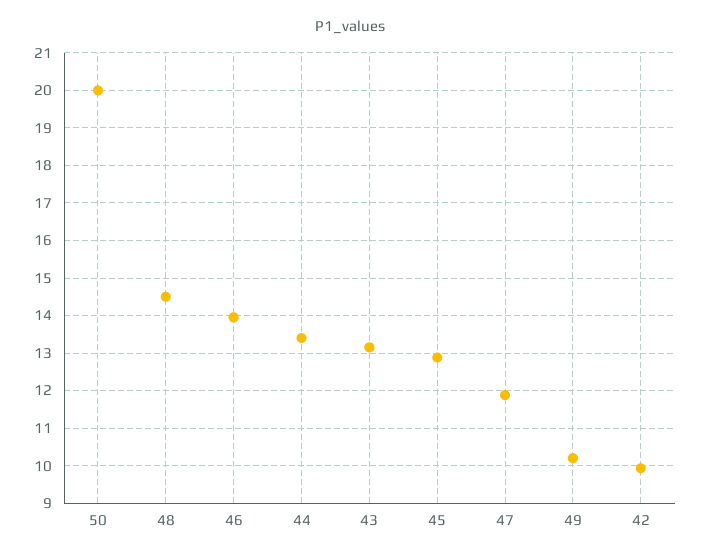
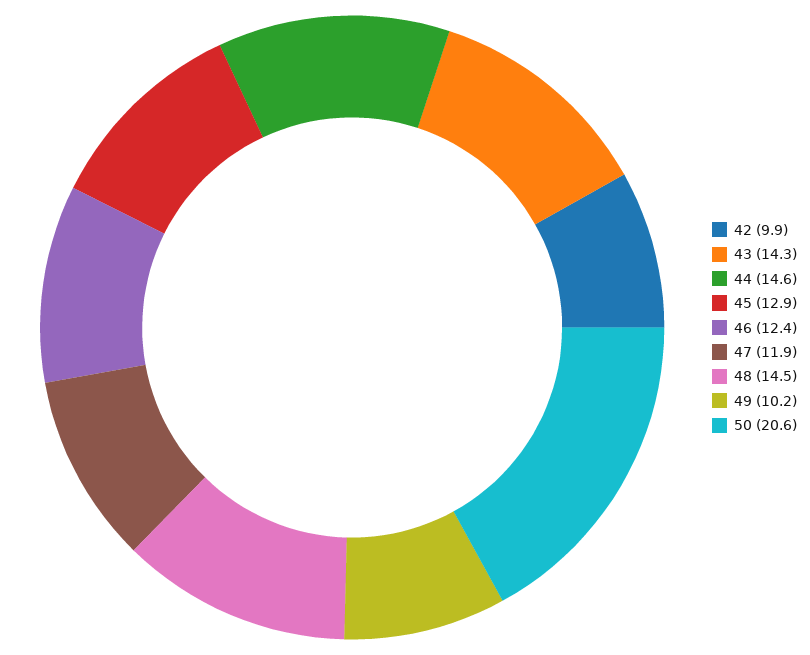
50: 20 -> 20.6
46: 14 -> 12.4
44: 13.4 -> 14.6
43: 13.2 -> 14.3

